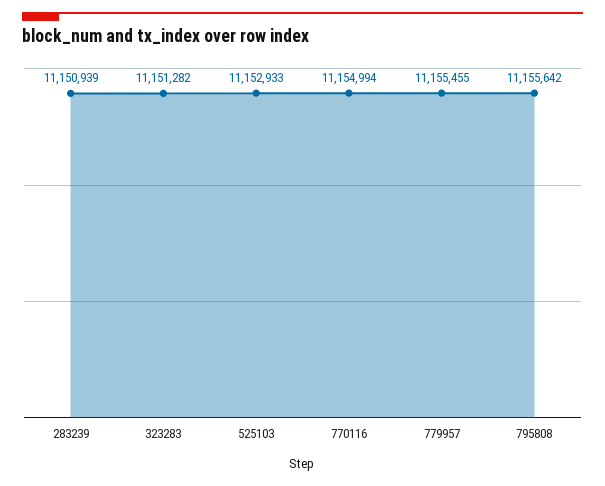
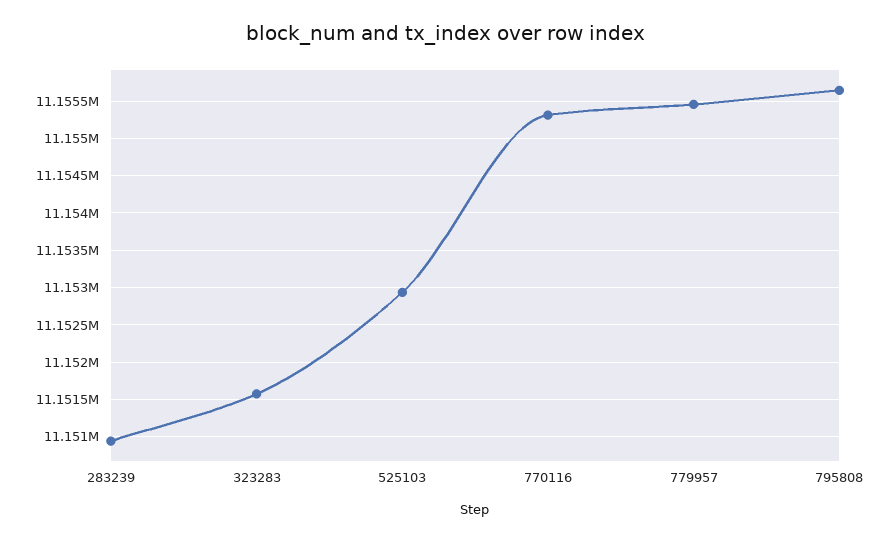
323283: 11151282 -> 11151600
770116: 11154994 -> 11155300

